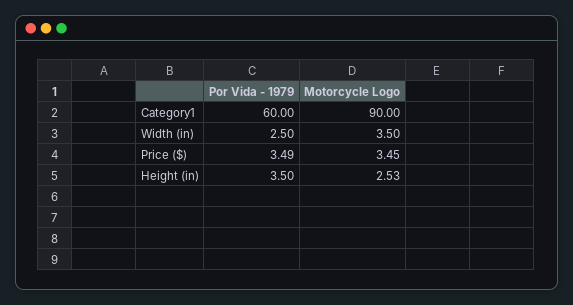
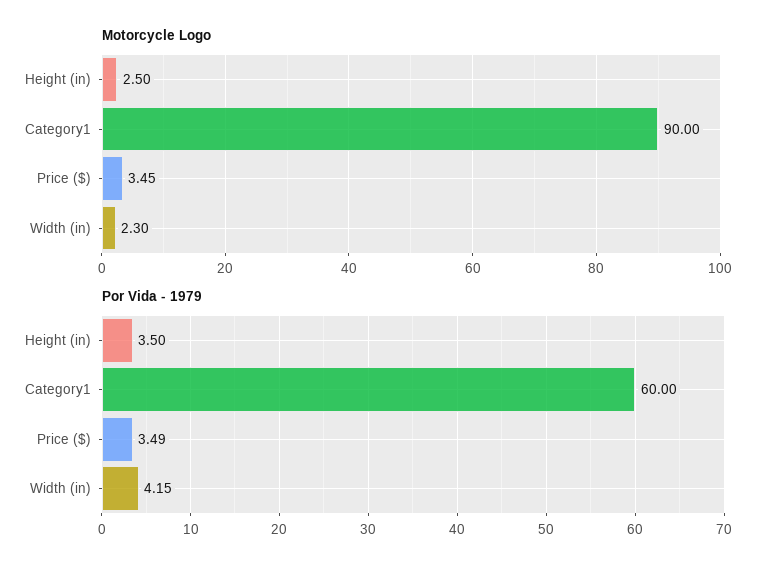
Por Vida - 1979, Width (in): 2.5 -> 4.15
Motorcycle Logo, Width (in): 3.5 -> 2.3
Motorcycle Logo, Height (in): 2.53 -> 2.5

